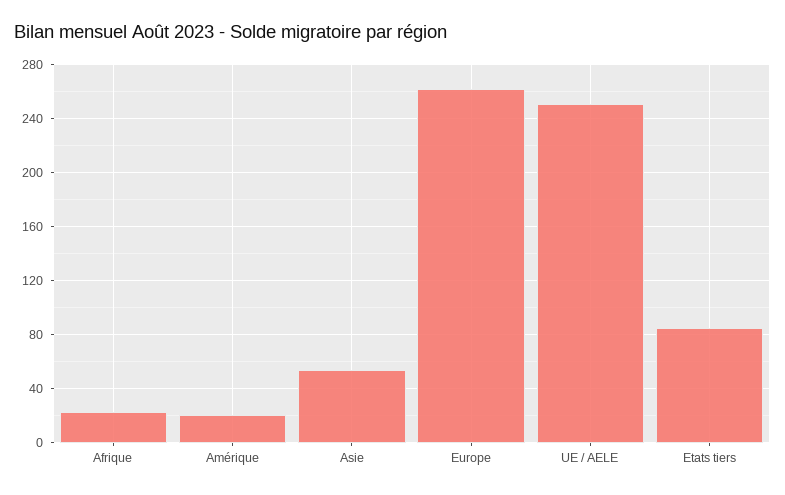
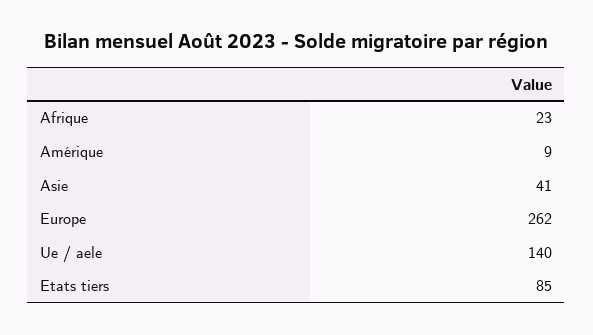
Amérique: 20 -> 9
Asie: 55 -> 41
UE / AELE: 250 -> 140

